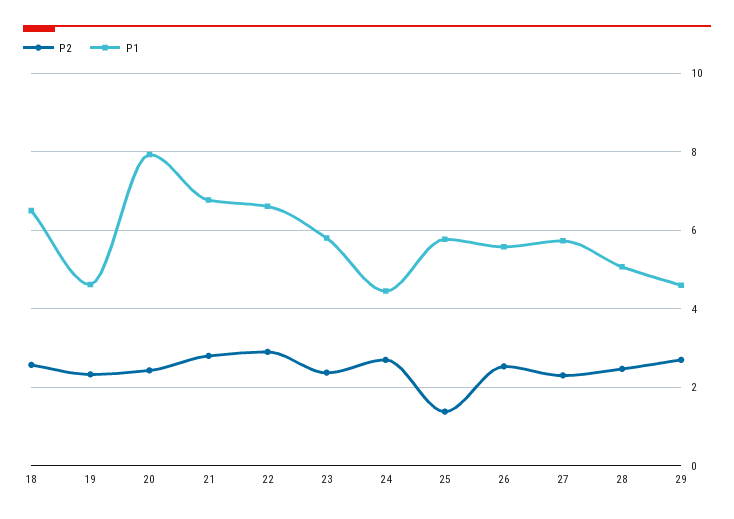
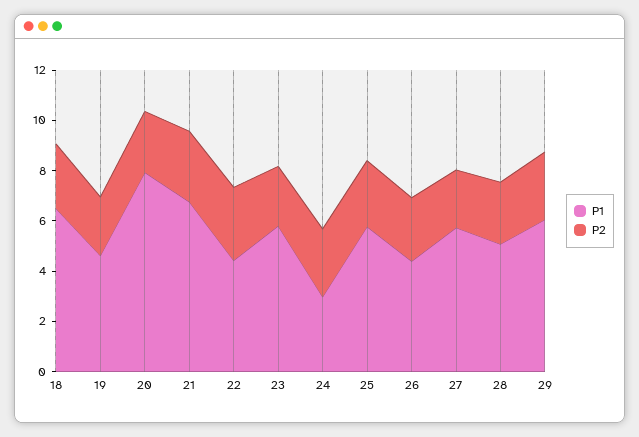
P1, 22: 6.6 -> 4.5
P1, 24: 4.4 -> 3
P2, 25: 1.4 -> 2.5
P1, 26: 5.6 -> 4.5
P1, 29: 4.6 -> 6

